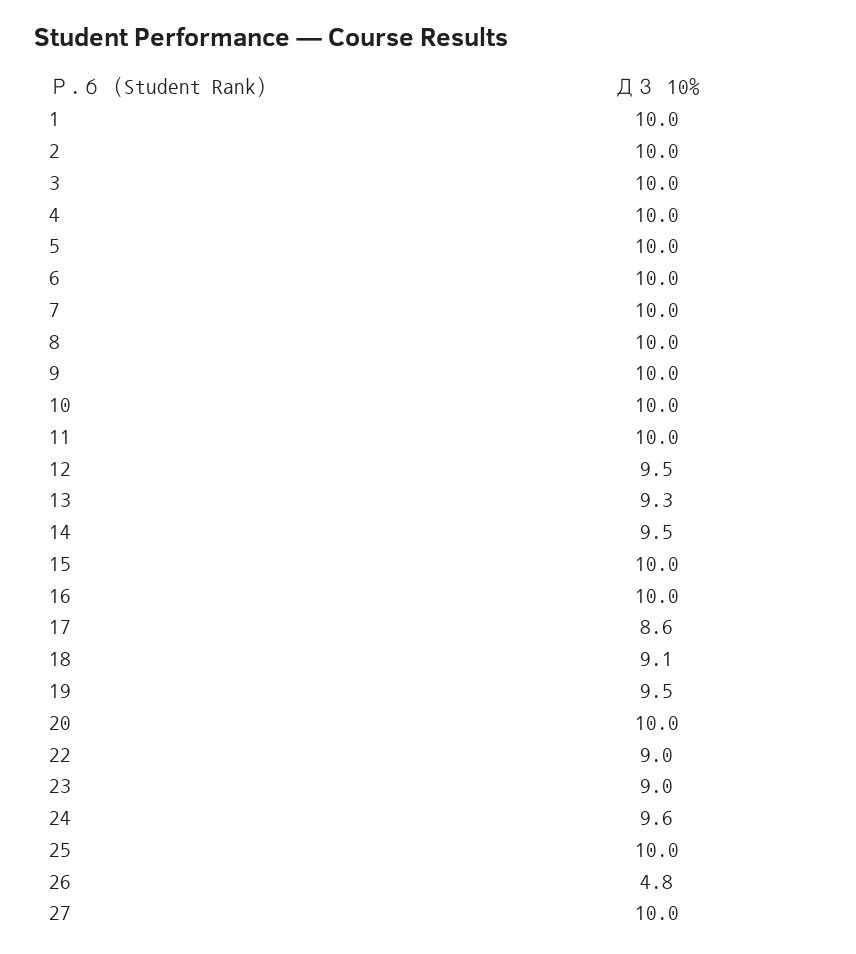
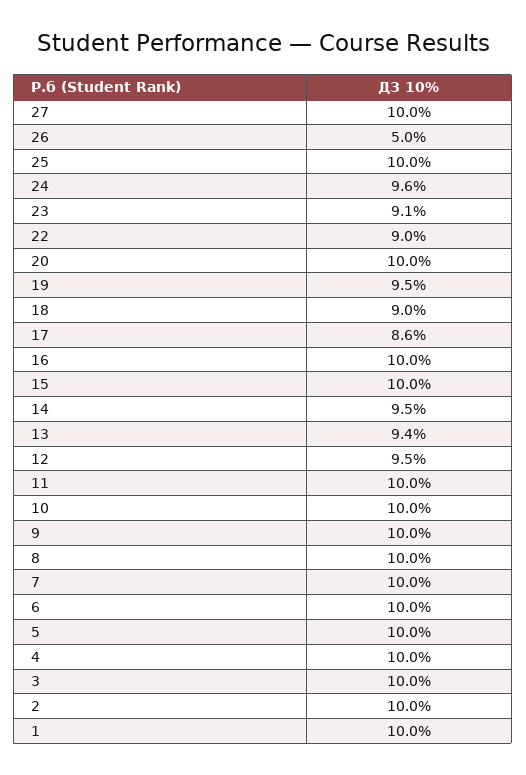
13: 9.3 -> 9.4
18: 9.1 -> 9
23: 9 -> 9.1
26: 4.8 -> 5

